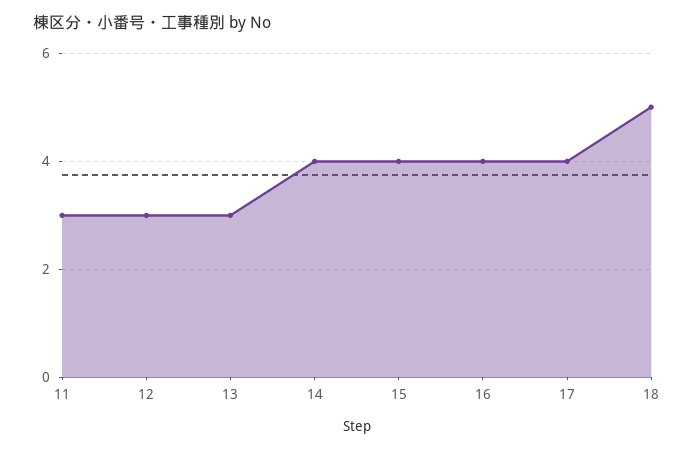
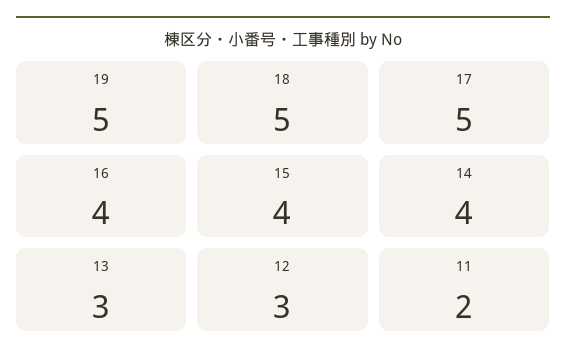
11: 3 -> 2
17: 4 -> 5
19: none -> 5

